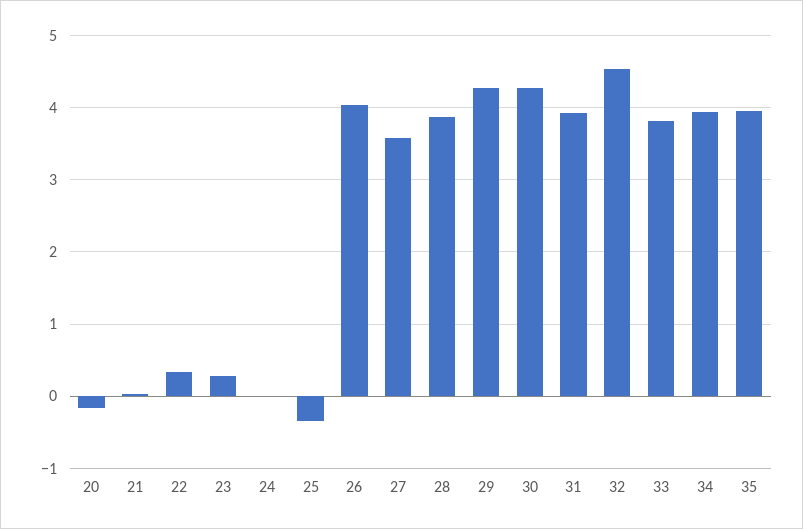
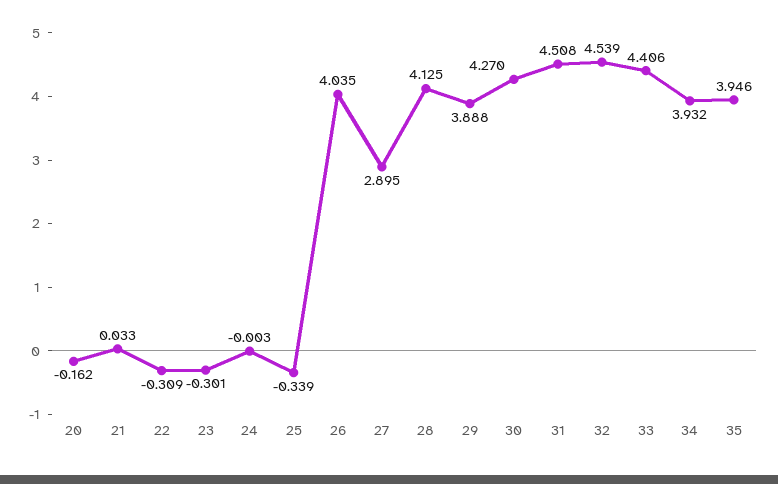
22: 0.3 -> -0.309
23: 0.3 -> -0.301
27: 3.6 -> 2.895
28: 3.9 -> 4.125
29: 4.3 -> 3.888
31: 3.9 -> 4.508
33: 3.8 -> 4.406

